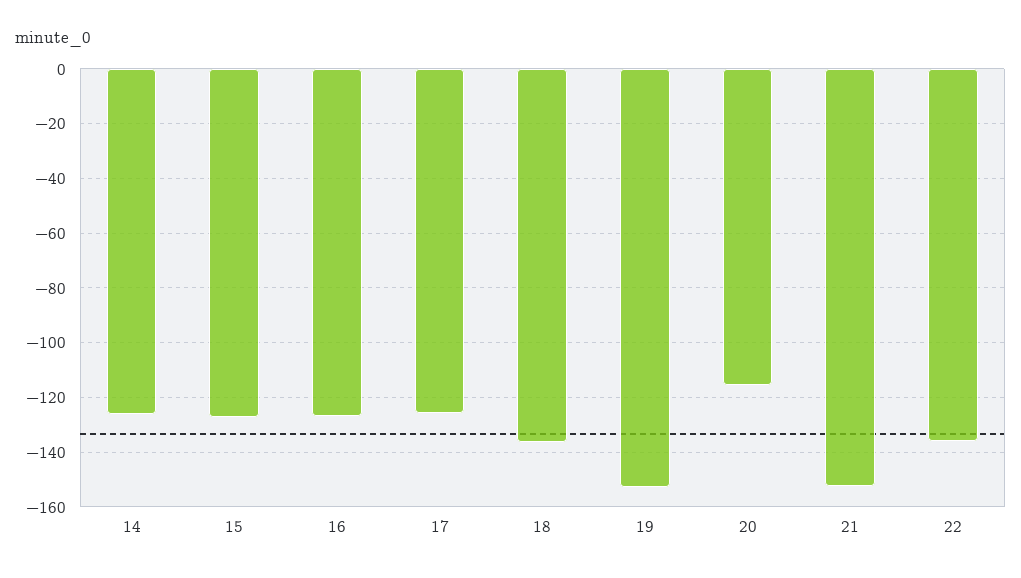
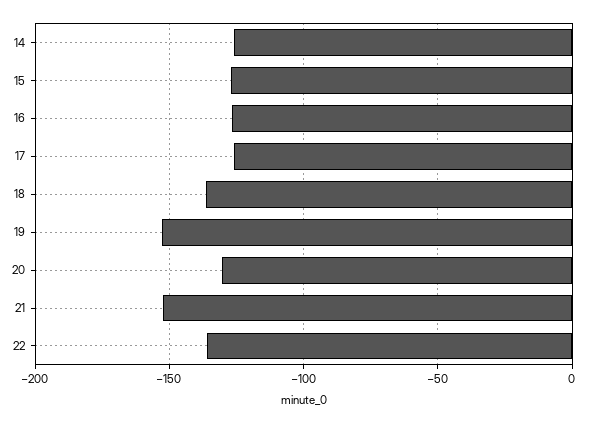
20: -115 -> -130

